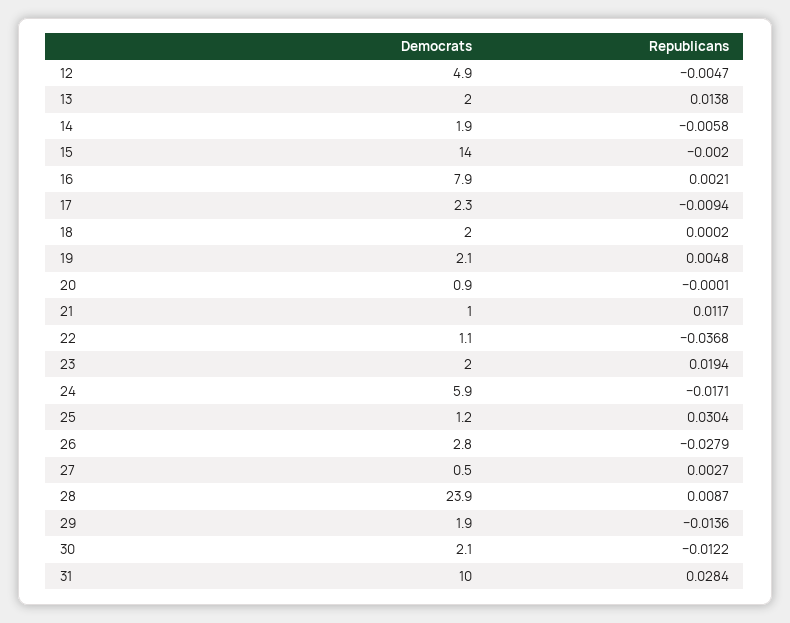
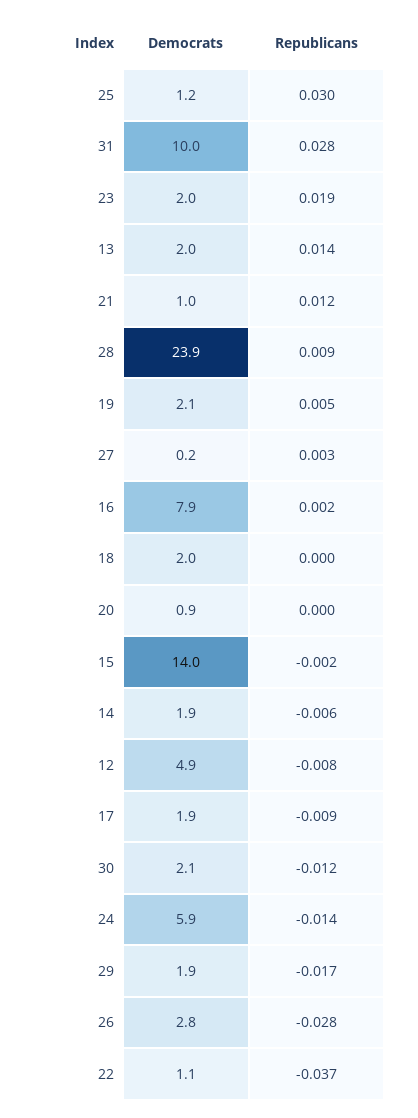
Republicans, 12: -0.0047 -> -0.008
Democrats, 17: 2.3 -> 1.9
Republicans, 24: -0.0171 -> -0.014
Democrats, 27: 0.5 -> 0.2
Republicans, 29: -0.0136 -> -0.017

